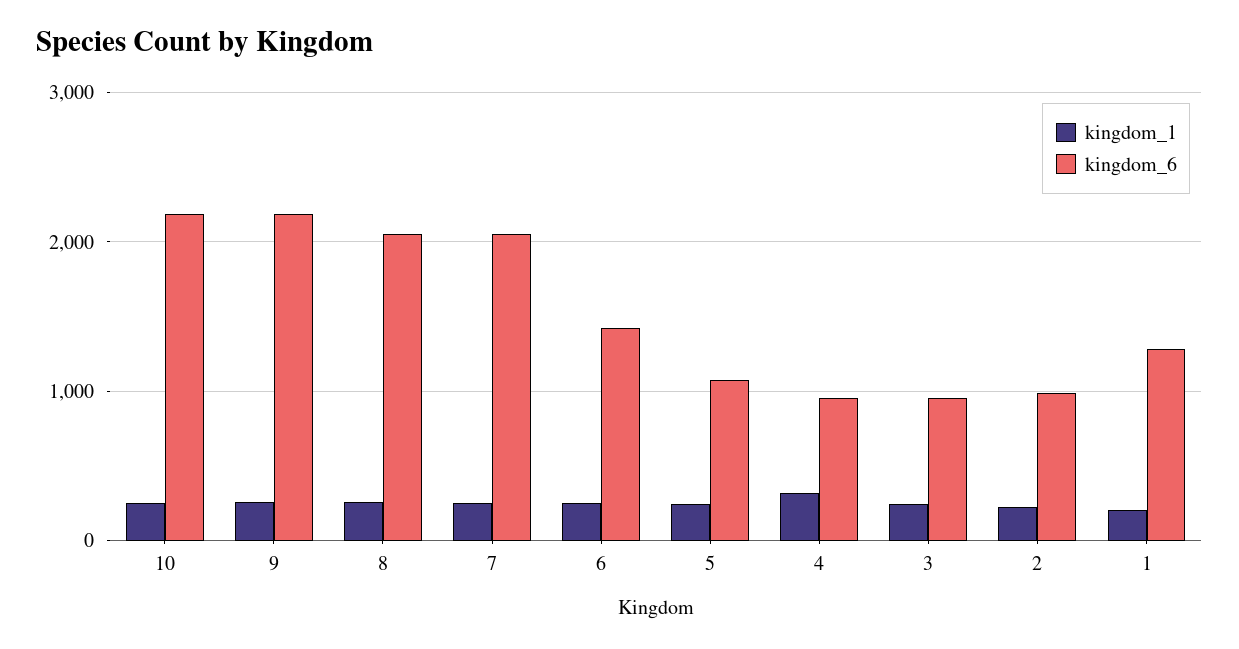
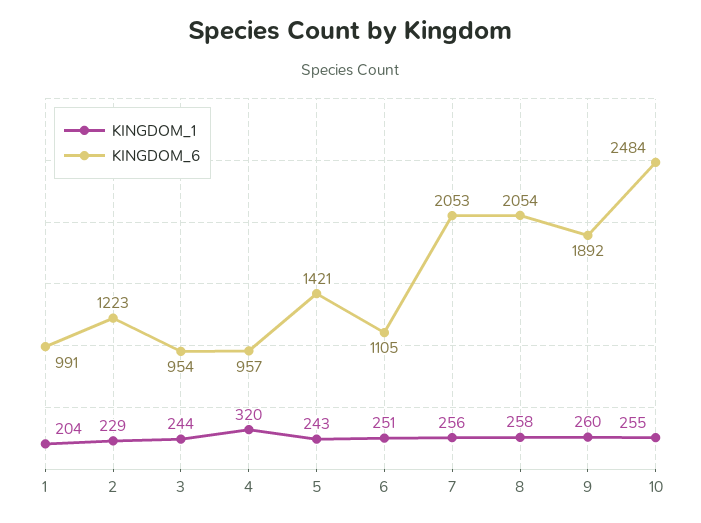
kingdom_6, 10: 2200 -> 2484
kingdom_6, 9: 2200 -> 1892
kingdom_6, 6: 1400 -> 1105
kingdom_6, 5: 1100 -> 1421
kingdom_6, 2: 1000 -> 1223
kingdom_6, 1: 1300 -> 991

